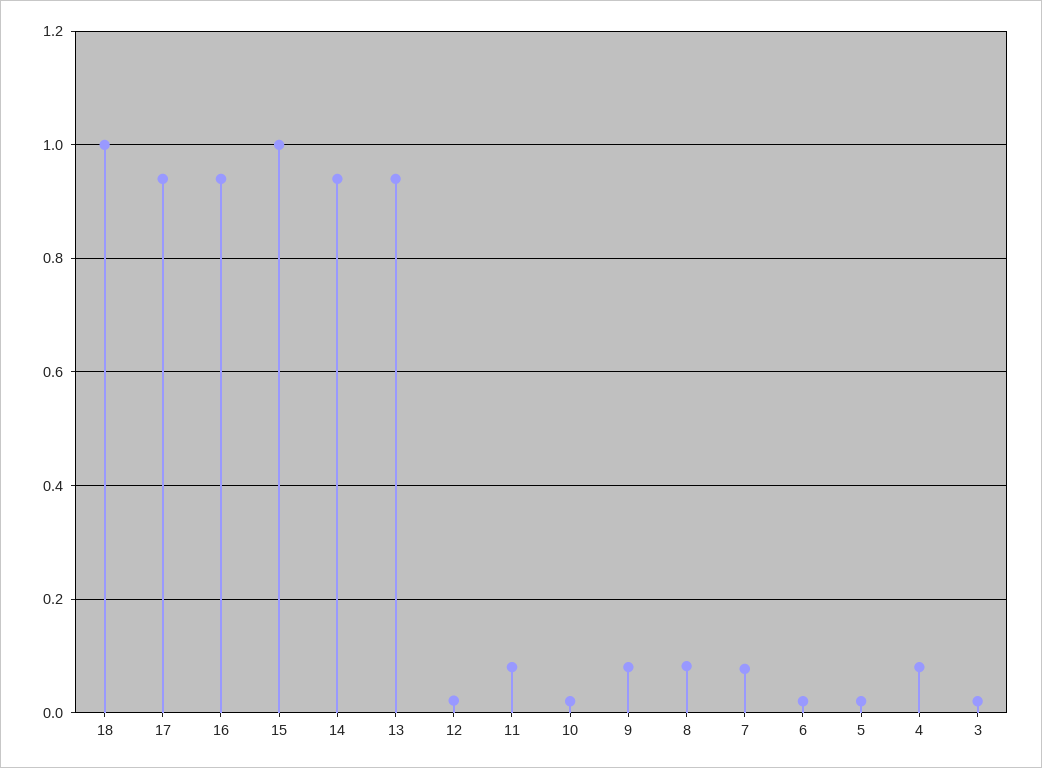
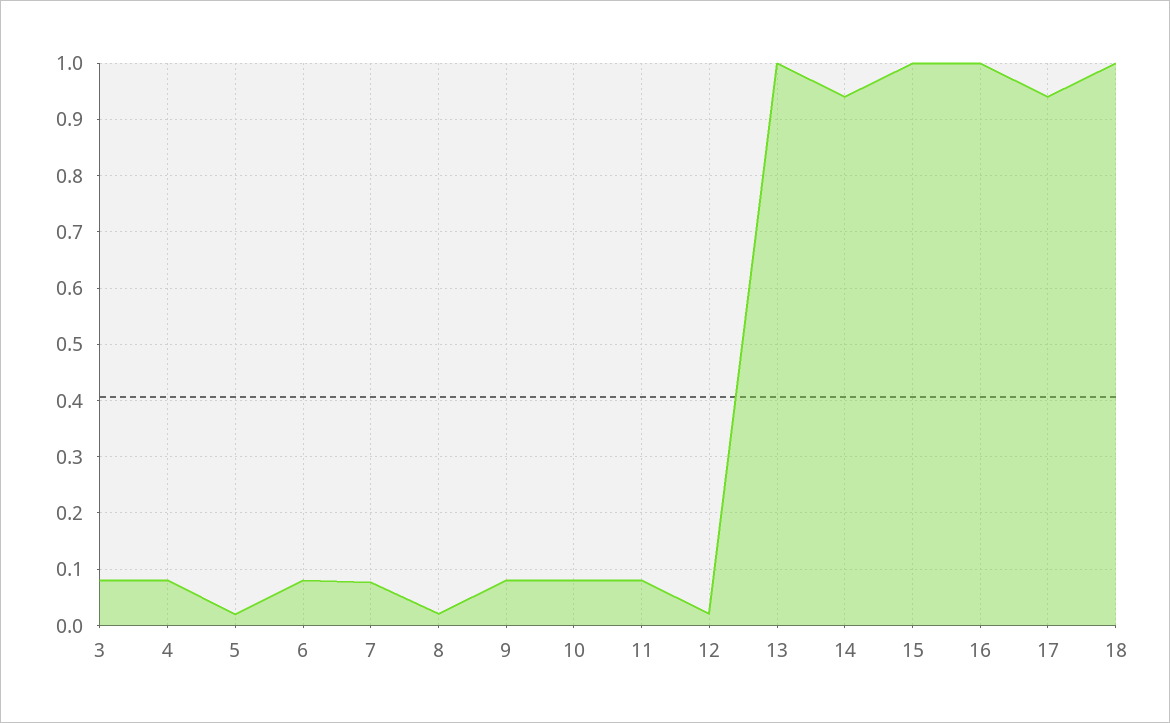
16: 0.94 -> 1
13: 0.94 -> 1
10: 0.02 -> 0.08
8: 0.08 -> 0.02
6: 0.02 -> 0.08
3: 0.02 -> 0.08

